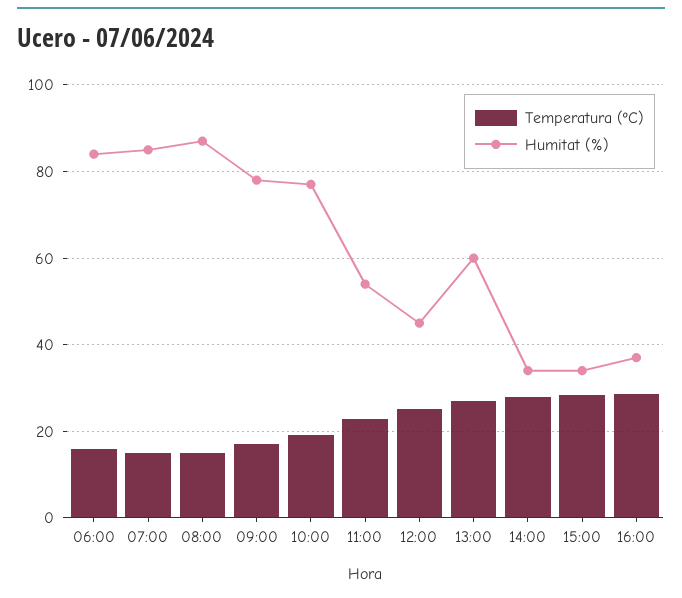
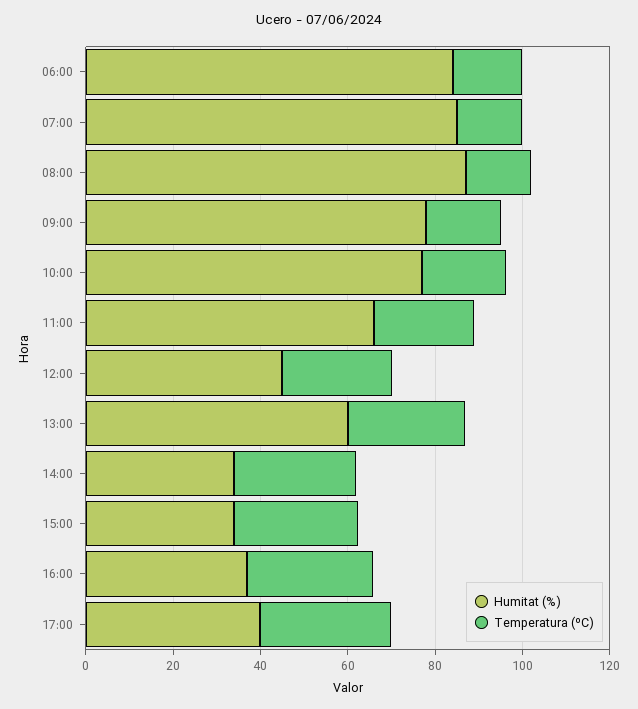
Humitat (%), 11:00: 54 -> 65
Humitat (%), 17:00: none -> 40
Temperatura (ºC), 17:00: none -> 30

